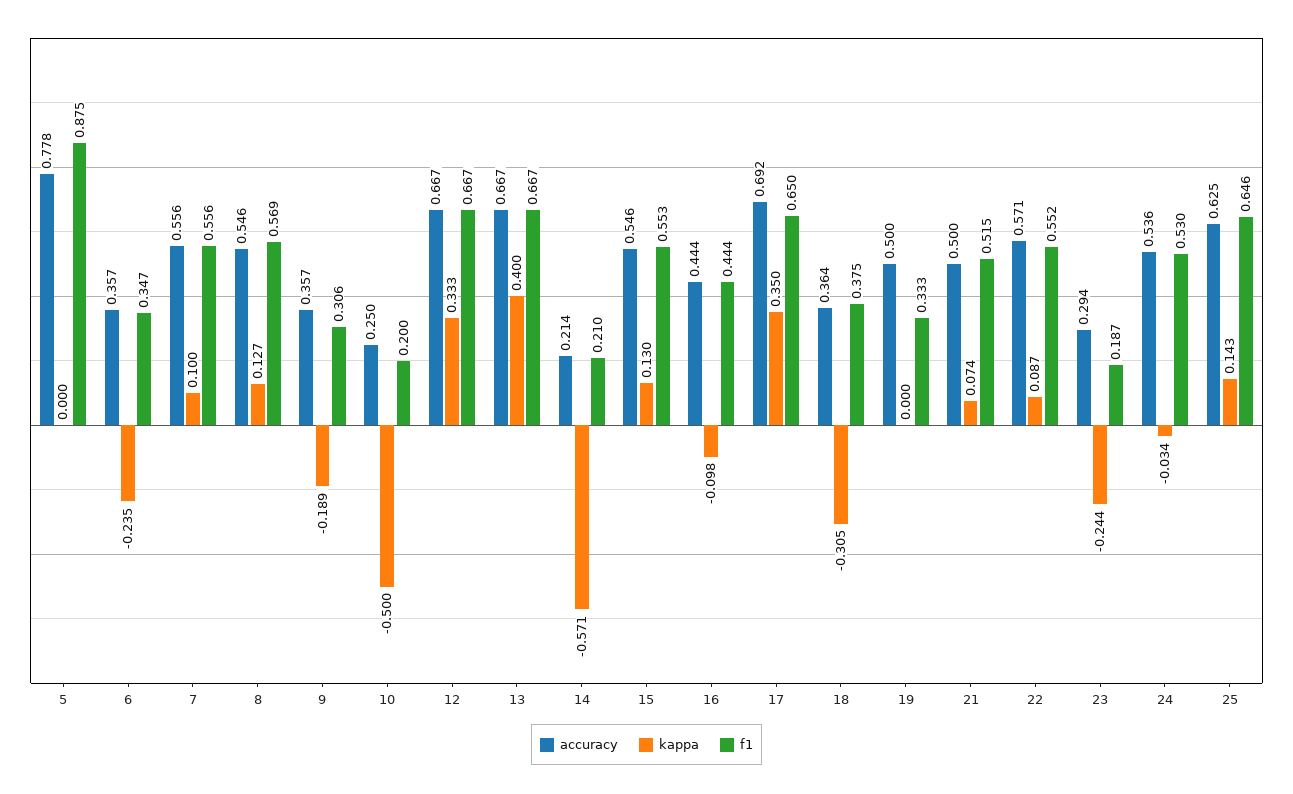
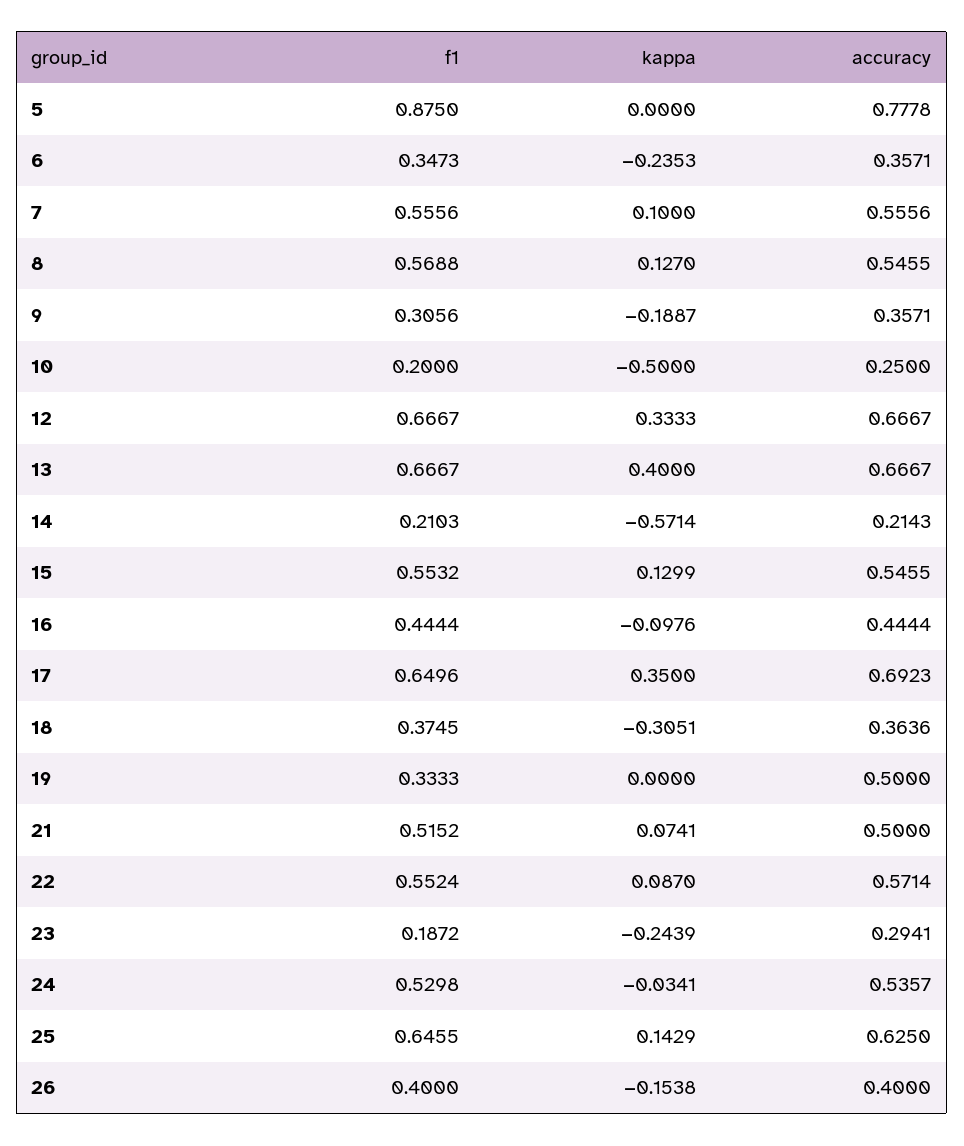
f1, 26: none -> 0.4
kappa, 26: none -> -0.1538
accuracy, 26: none -> 0.4

